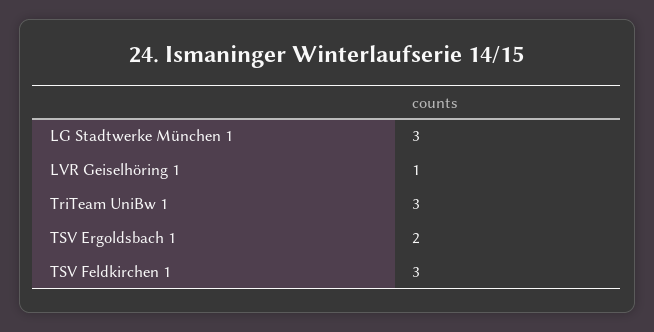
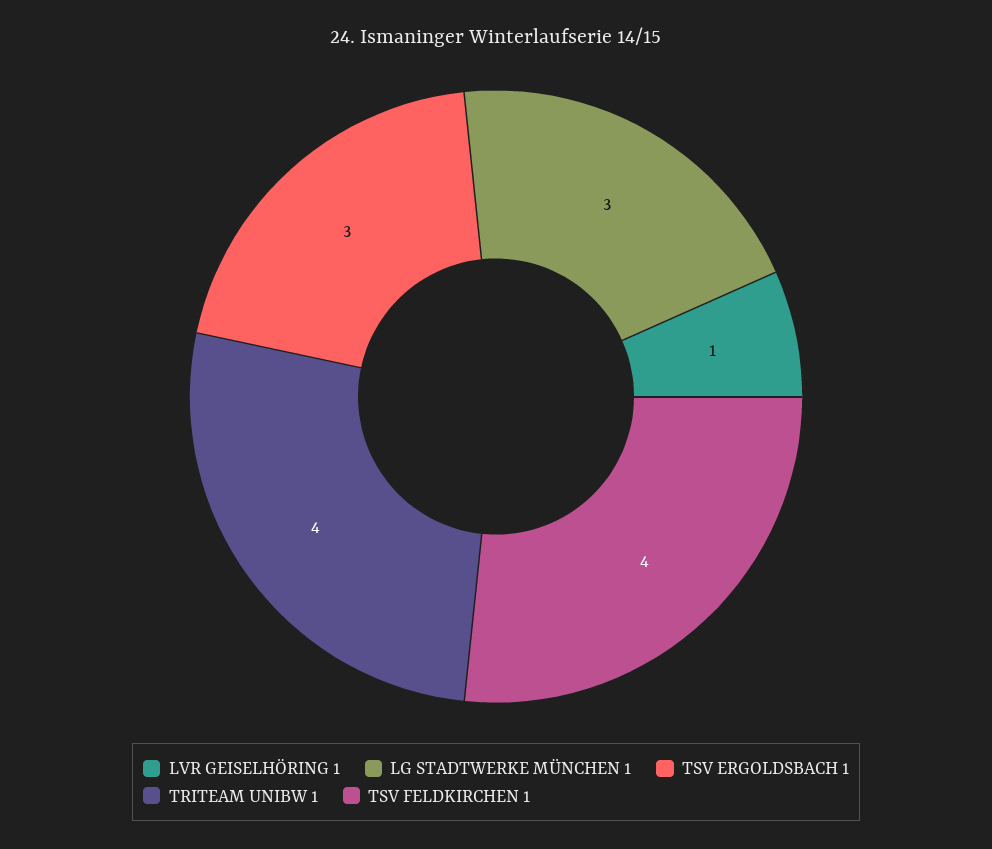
TriTeam UniBw 1: 3 -> 4
TSV Ergoldsbach 1: 2 -> 3
TSV Feldkirchen 1: 3 -> 4

